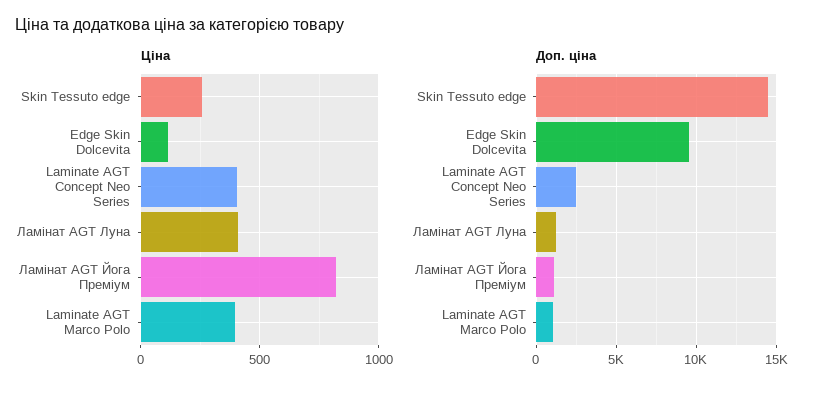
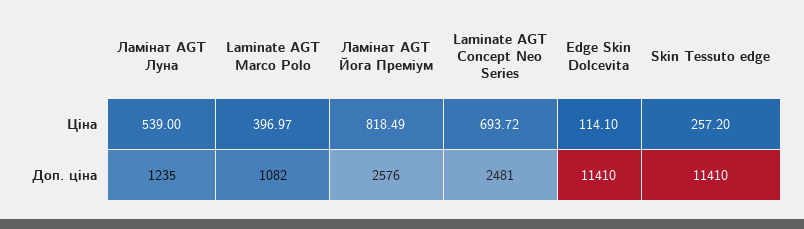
Ціна, Laminate AGT Concept Neo Series: 400 -> 693.72
Ціна, Ламінат AGT Луна: 400 -> 539
Доп. ціна, Skin Tessuto edge: 14500 -> 11410
Доп. ціна, Edge Skin Dolcevita: 9500 -> 11410
Доп. ціна, Ламінат AGT Йога Преміум: 1000 -> 2576

